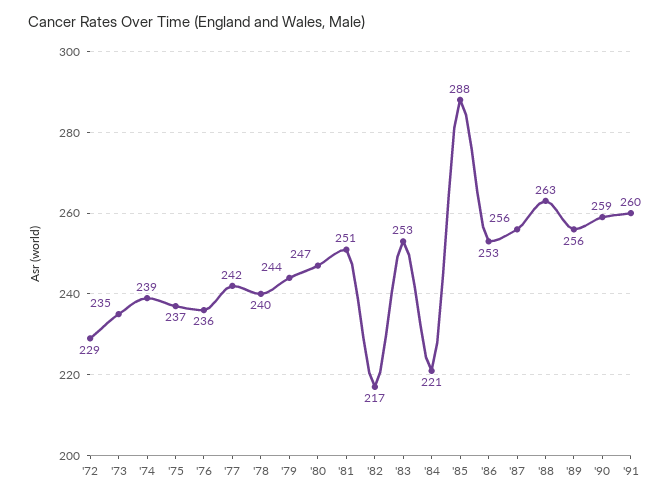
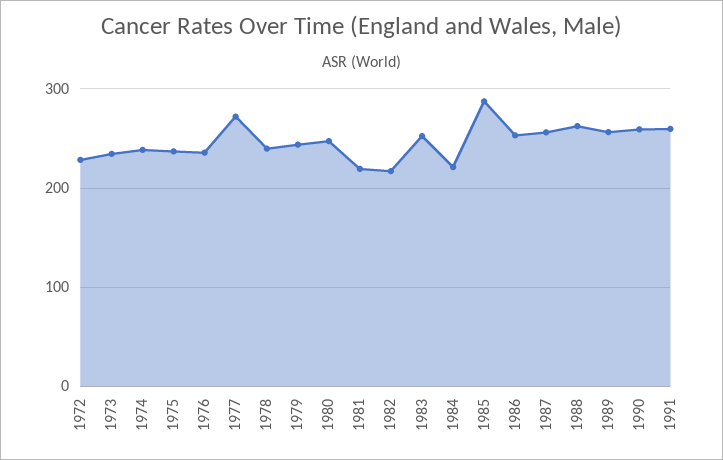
'77: 242 -> 270
'81: 251 -> 220

